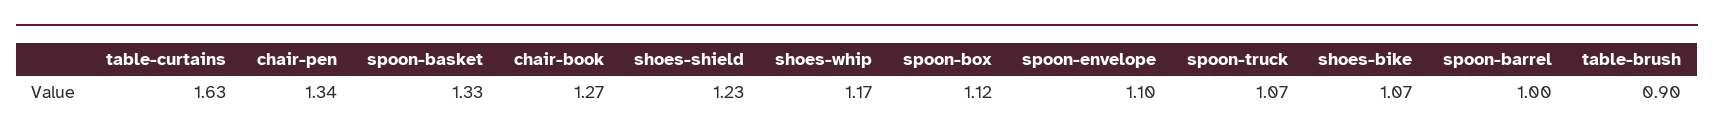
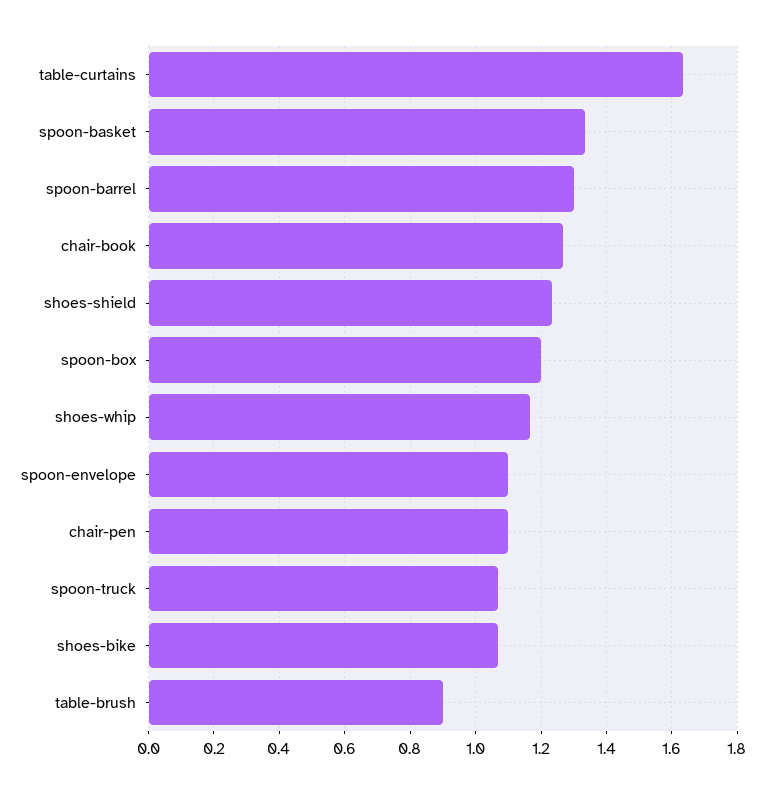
chair-pen: 1.34 -> 1.1
spoon-box: 1.12 -> 1.2
spoon-barrel: 1 -> 1.3

